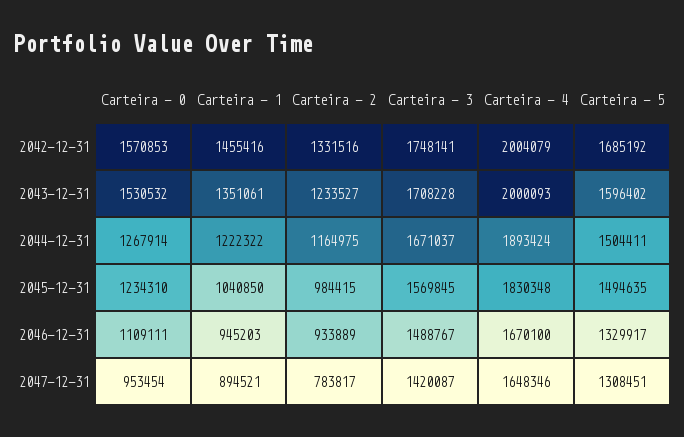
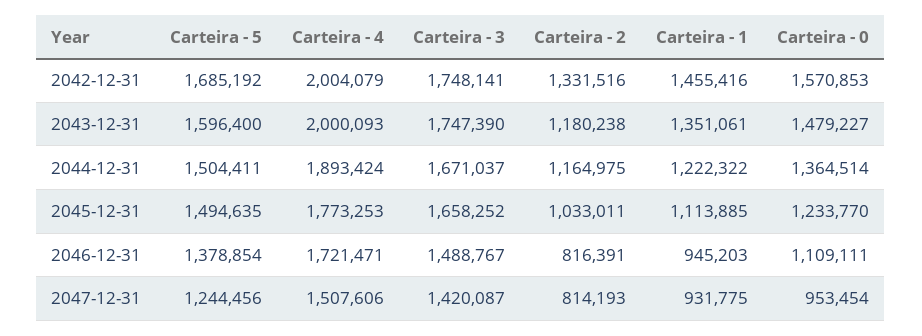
Carteira - 0, 2043-12-31: 1530532 -> 1479227
Carteira - 2, 2043-12-31: 1233527 -> 1180238
Carteira - 3, 2043-12-31: 1708228 -> 1747390
Carteira - 5, 2043-12-31: 1596402 -> 1596400
Carteira - 0, 2044-12-31: 1267914 -> 1364514
Carteira - 0, 2045-12-31: 1234310 -> 1233770
Carteira - 1, 2045-12-31: 1040850 -> 1113885
Carteira - 2, 2045-12-31: 984415 -> 1033011
Carteira - 3, 2045-12-31: 1569845 -> 1658252
Carteira - 4, 2045-12-31: 1830348 -> 1773253
Carteira - 2, 2046-12-31: 933889 -> 816391
Carteira - 4, 2046-12-31: 1670100 -> 1721471
Carteira - 5, 2046-12-31: 1329917 -> 1378854
Carteira - 1, 2047-12-31: 894521 -> 931775
Carteira - 2, 2047-12-31: 783817 -> 814193
Carteira - 4, 2047-12-31: 1648346 -> 1507606
Carteira - 5, 2047-12-31: 1308451 -> 1244456

